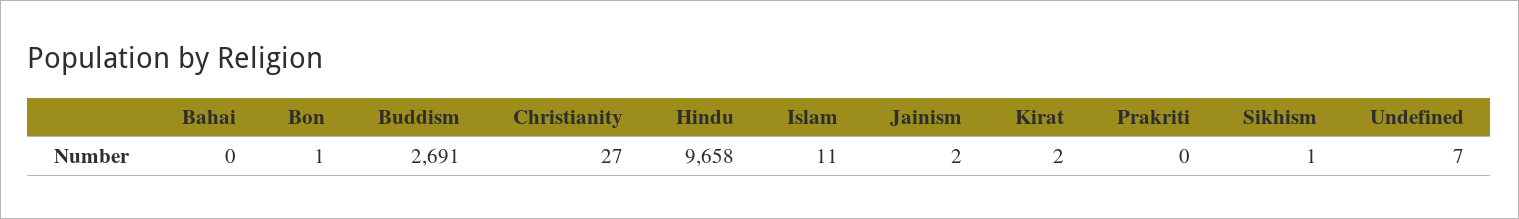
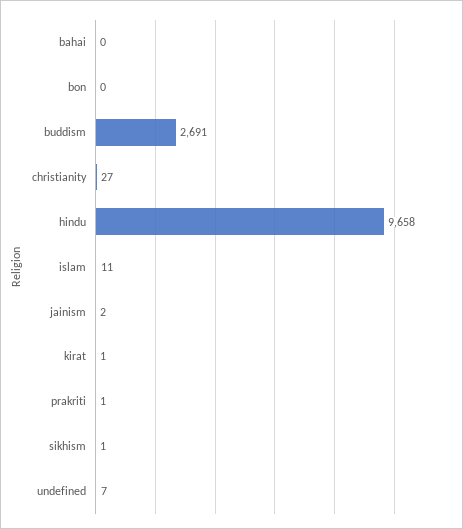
Bon: 1 -> 0
Kirat: 2 -> 1
Prakriti: 0 -> 1

